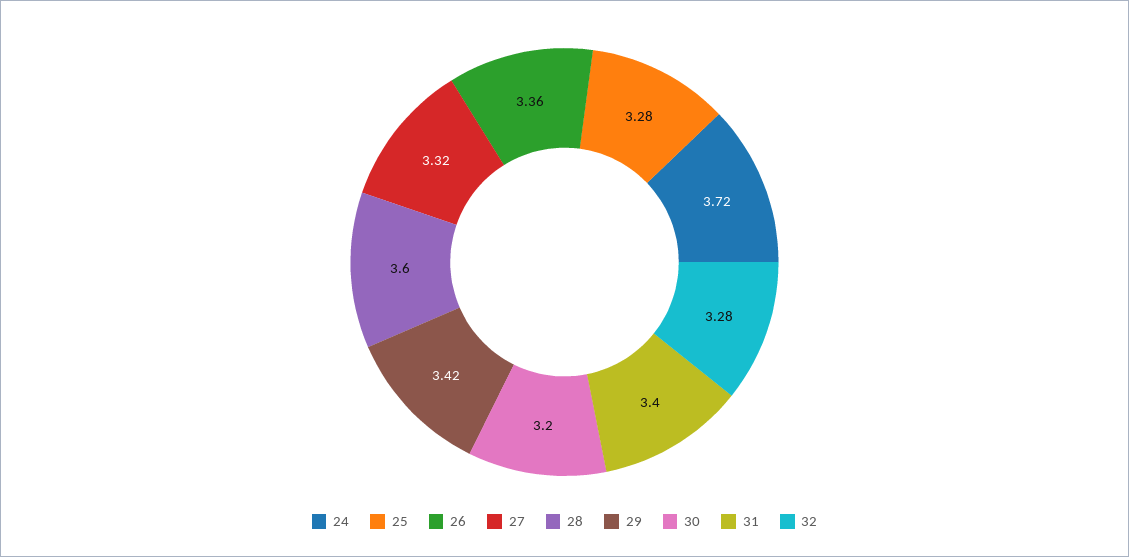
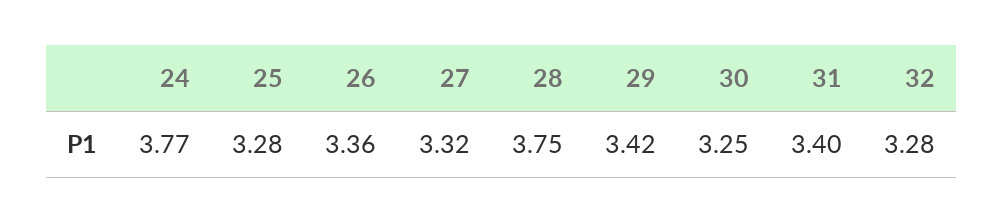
24: 3.72 -> 3.77
28: 3.6 -> 3.75
30: 3.2 -> 3.25

